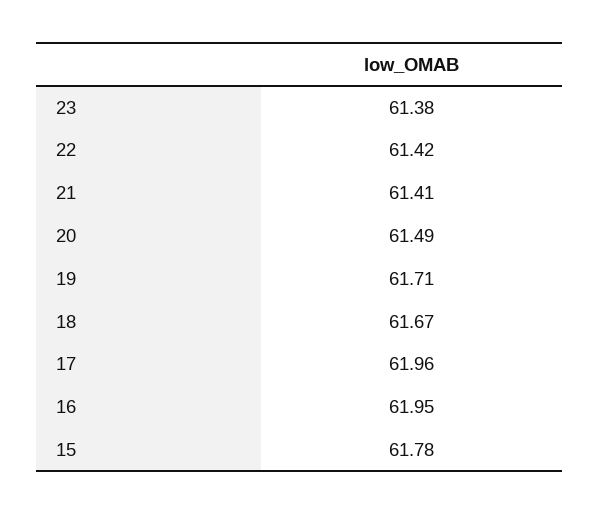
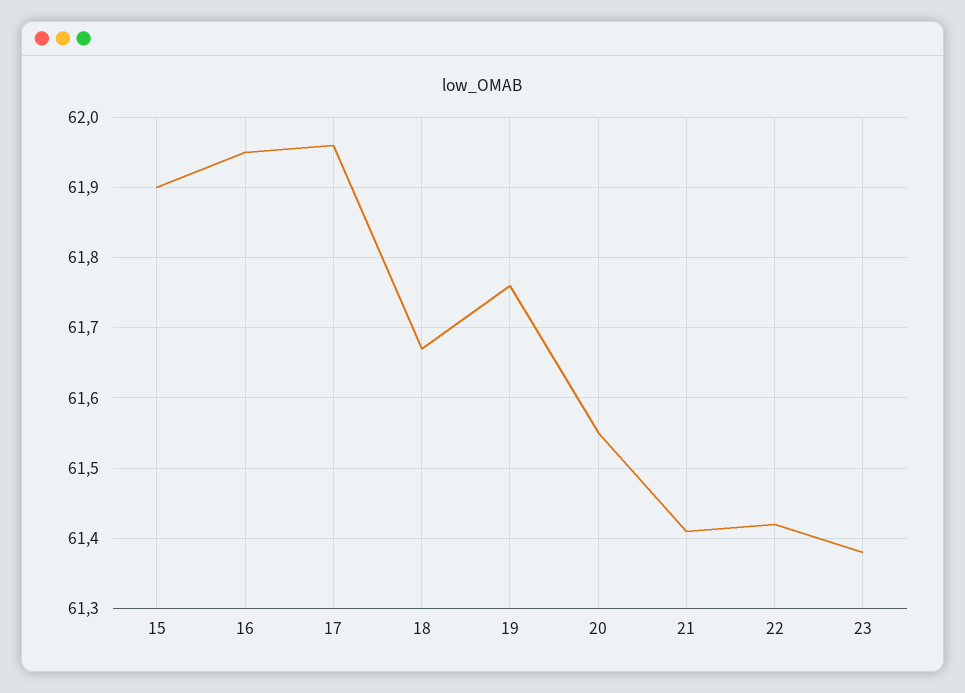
20: 61.49 -> 61.55
19: 61.71 -> 61.76
15: 61.78 -> 61.9

